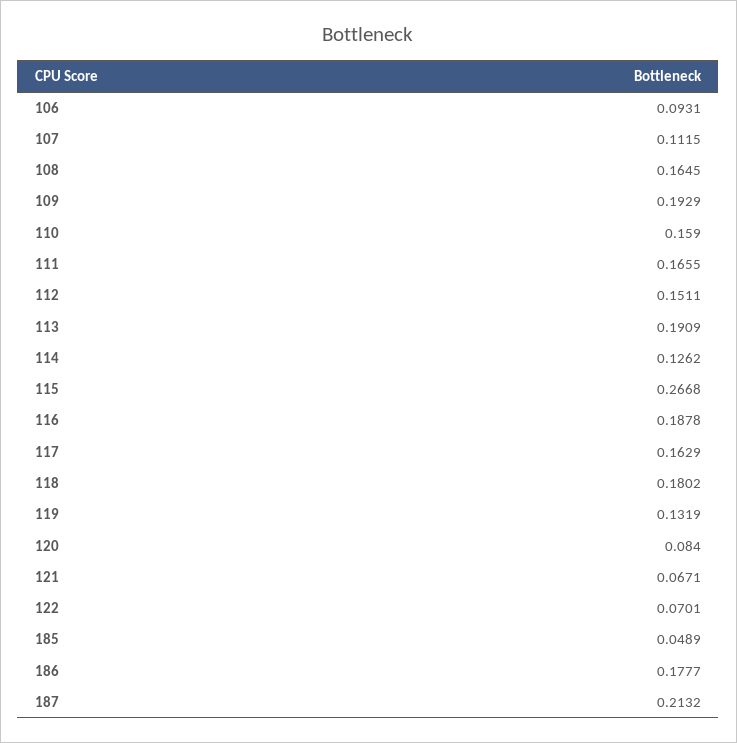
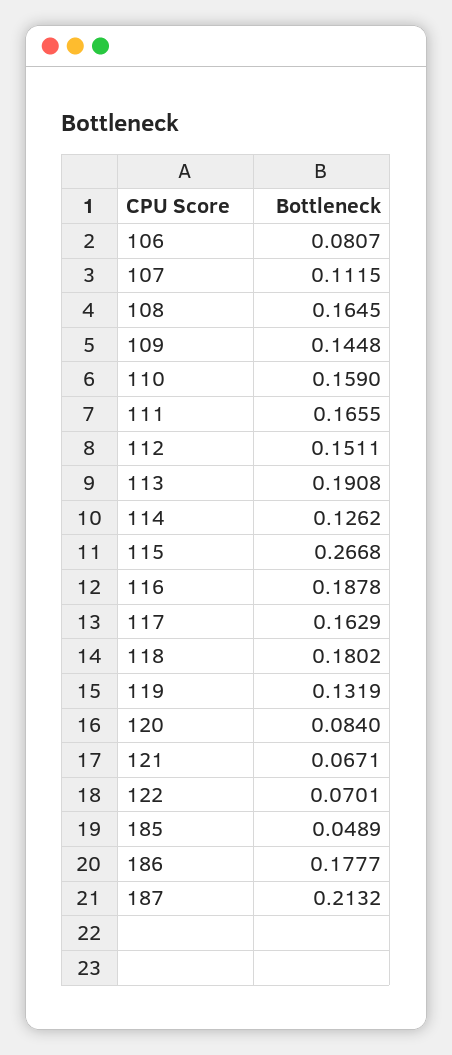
106: 0.0931 -> 0.0807
109: 0.1929 -> 0.1448
113: 0.1909 -> 0.1908

